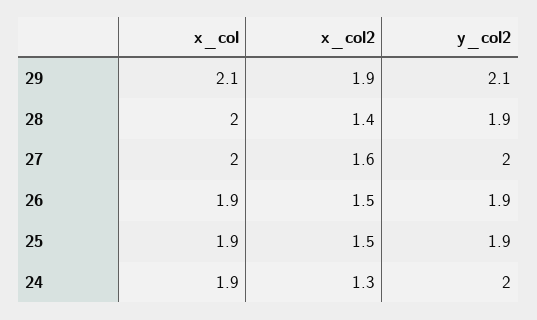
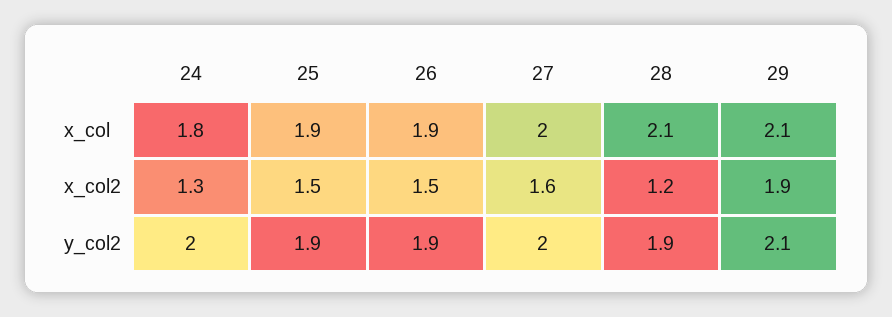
x_col, 28: 2 -> 2.1
x_col2, 28: 1.4 -> 1.2
x_col, 24: 1.9 -> 1.8

